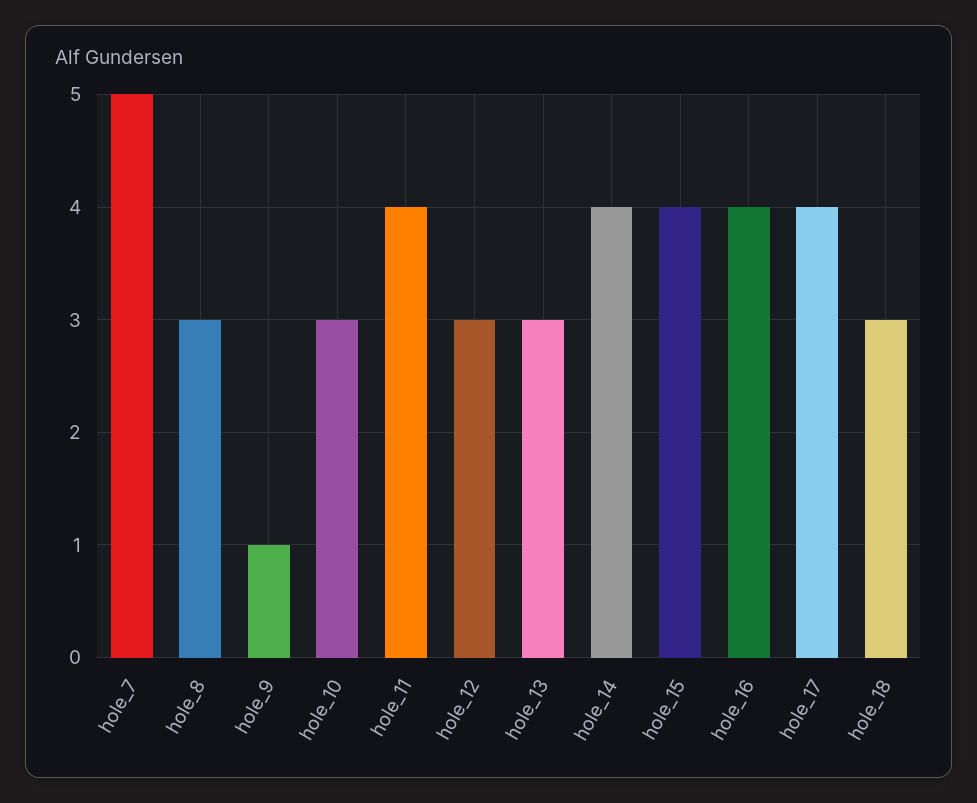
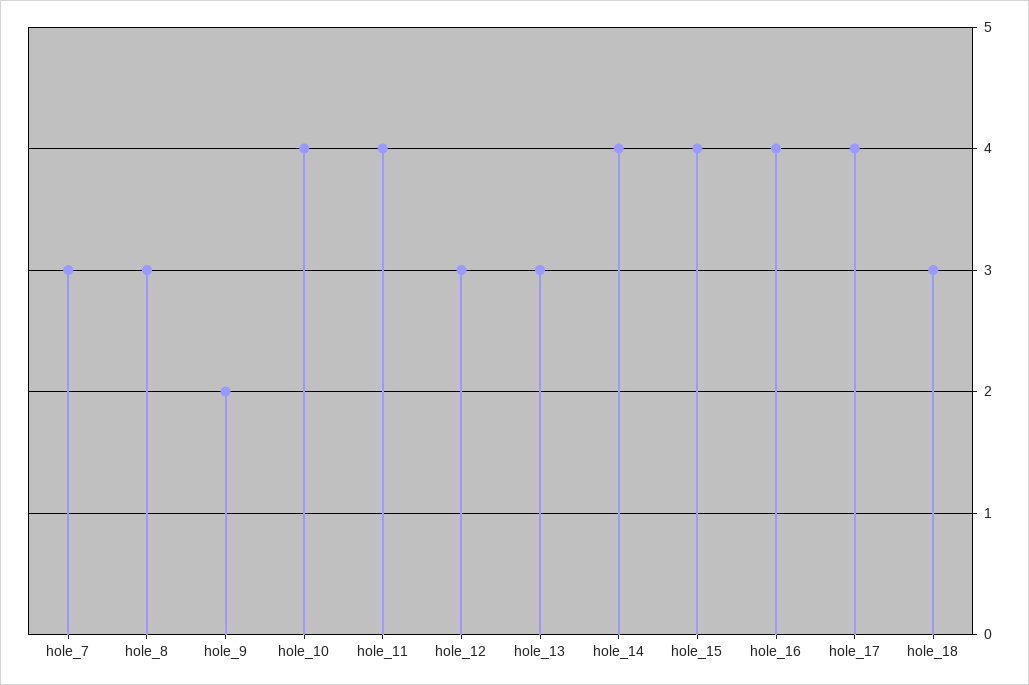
hole_7: 5 -> 3
hole_9: 1 -> 2
hole_10: 3 -> 4

